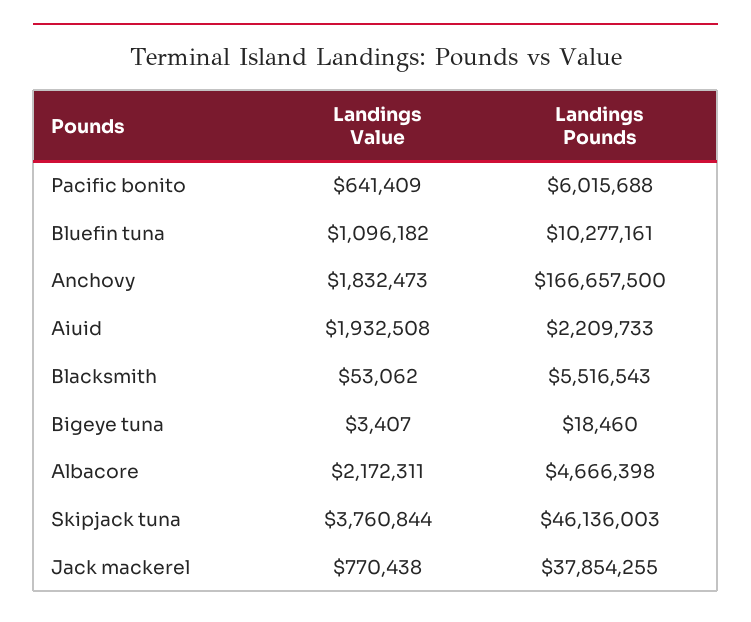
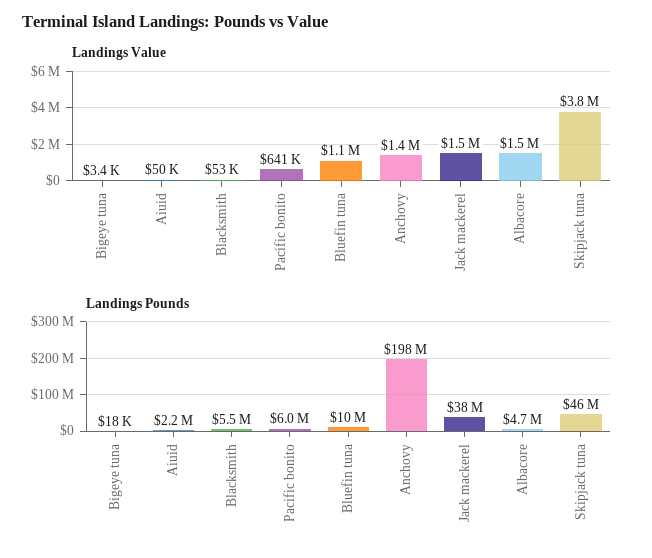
Landings Value, Anchovy: 1832473 -> 1400000
Landings Pounds, Anchovy: 166657500 -> 198000000
Landings Value, Aiuid: 1932508 -> 50000
Landings Value, Albacore: 2172311 -> 1500000
Landings Value, Jack mackerel: 770438 -> 1500000

